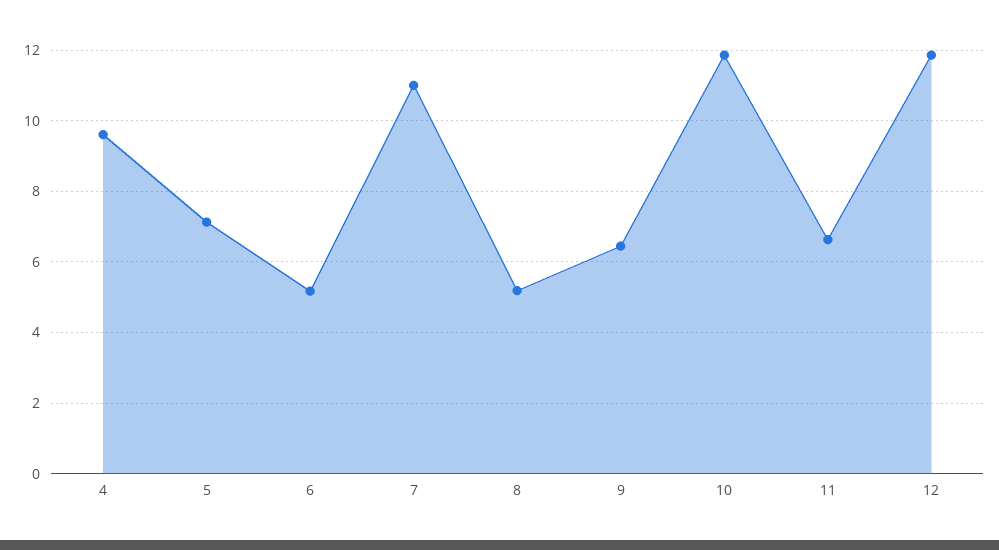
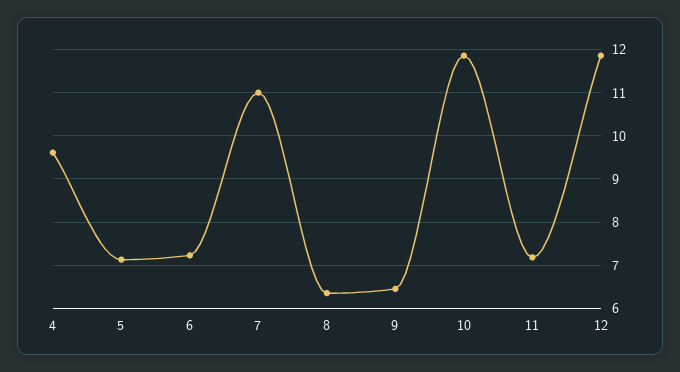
6: 5.2 -> 7.2
8: 5.2 -> 6.4
11: 6.6 -> 7.2

